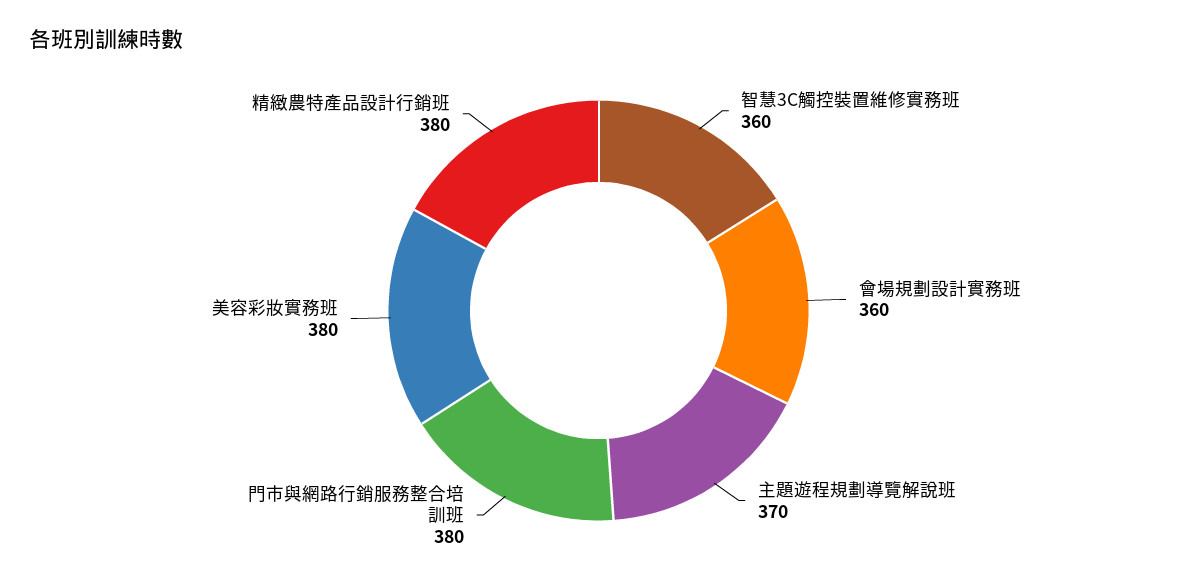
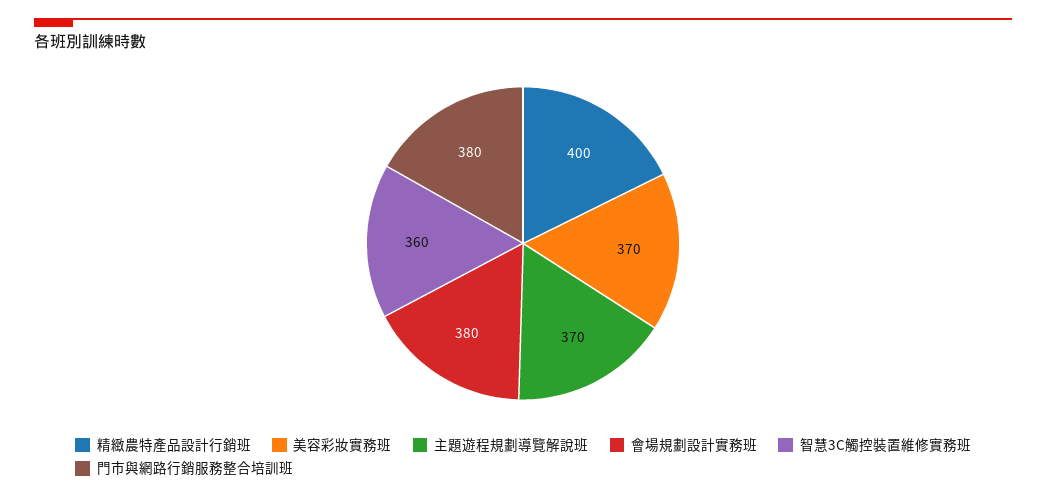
會場規劃設計實務班: 360 -> 380
美容彩妝實務班: 380 -> 370
精緻農特產品設計行銷班: 380 -> 400

